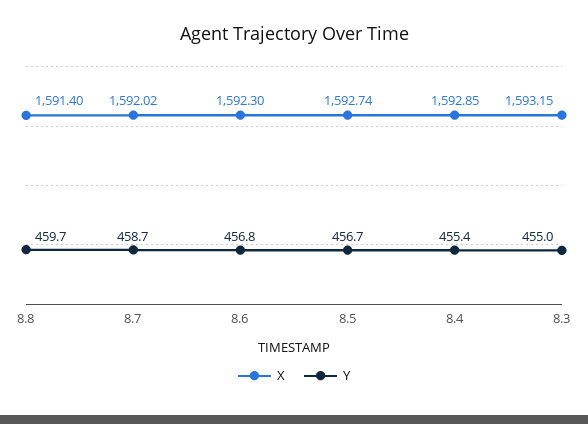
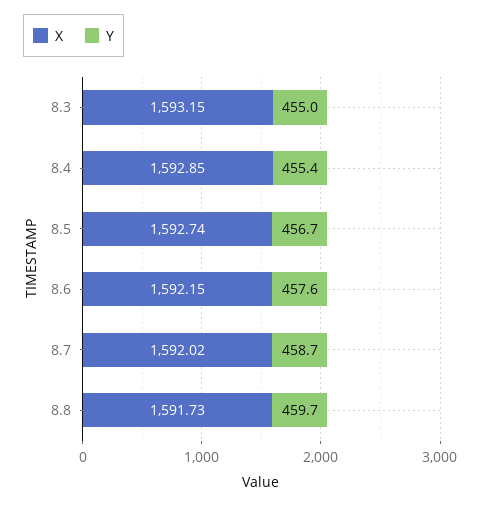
X, 8.8: 1591.4 -> 1591.73
X, 8.6: 1592.3 -> 1592.15
Y, 8.6: 456.8 -> 457.6

